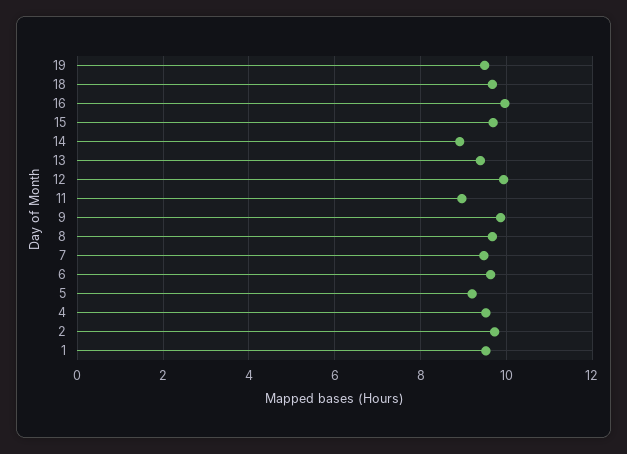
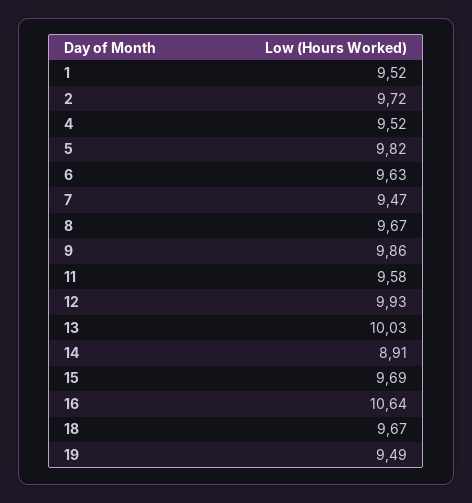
16: 10 -> 10.64
13: 9.4 -> 10.03
11: 9 -> 9.58
5: 9.2 -> 9.82

